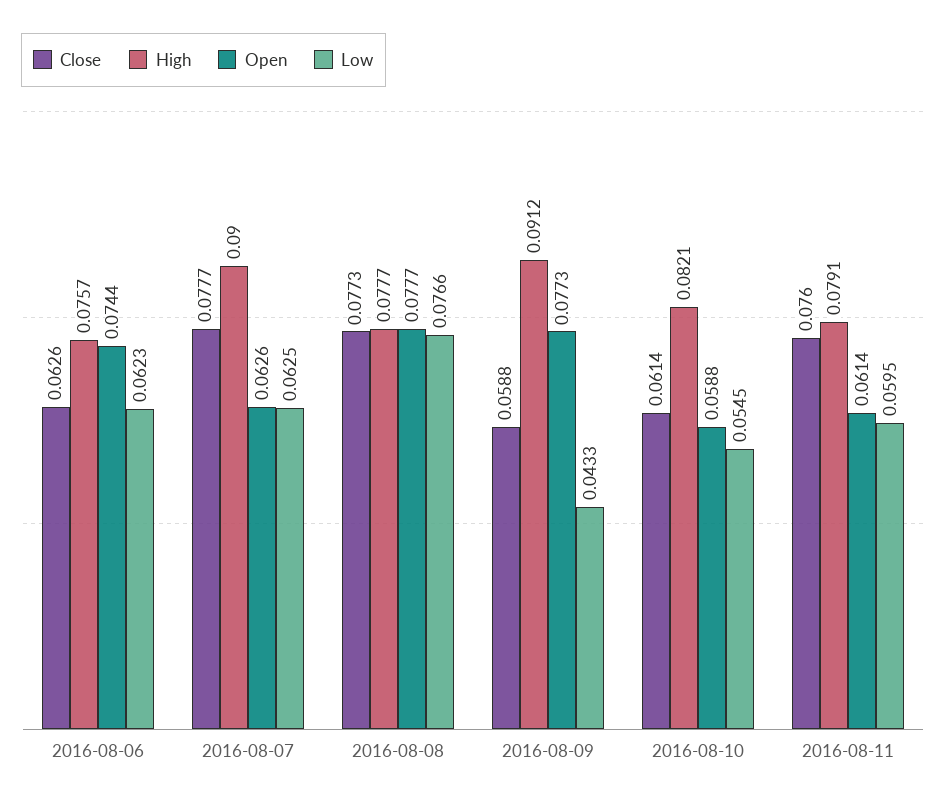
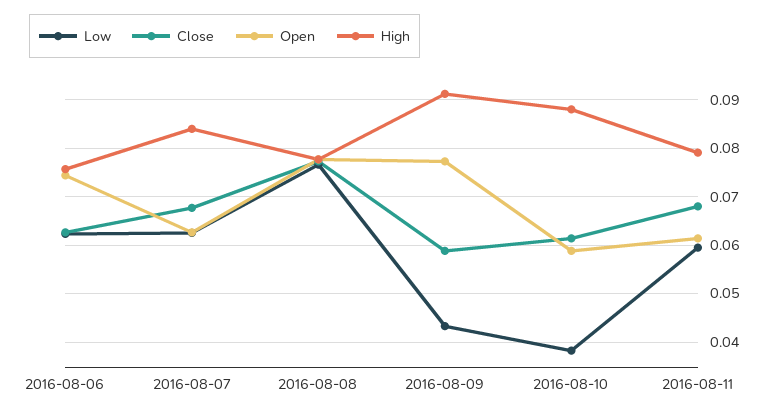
Close, 2016-08-07: 0.0777 -> 0.068
High, 2016-08-07: 0.09 -> 0.084
High, 2016-08-10: 0.0821 -> 0.088
Low, 2016-08-10: 0.0545 -> 0.038
Close, 2016-08-11: 0.076 -> 0.068

